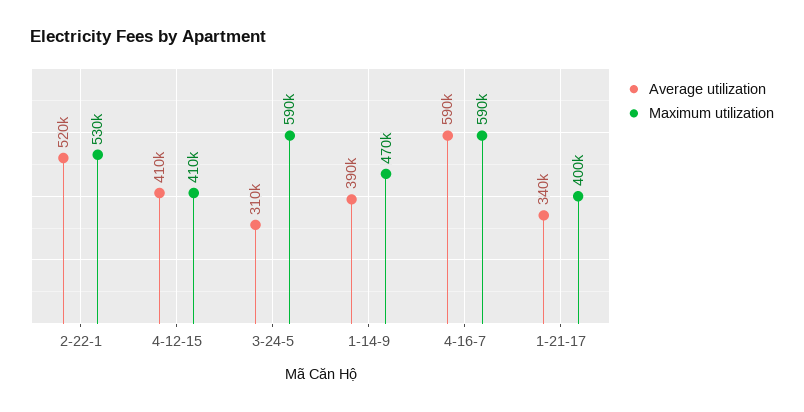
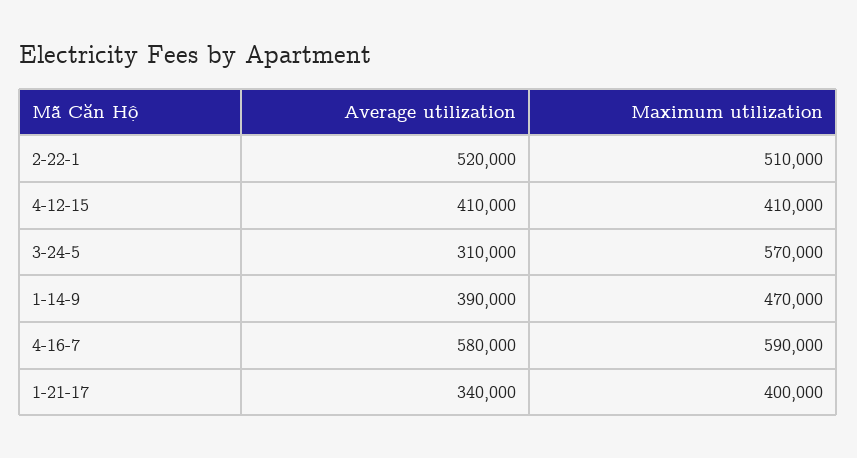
Maximum utilization, 2-22-1: 530000 -> 510000
Maximum utilization, 3-24-5: 590000 -> 570000
Average utilization, 4-16-7: 590000 -> 580000

